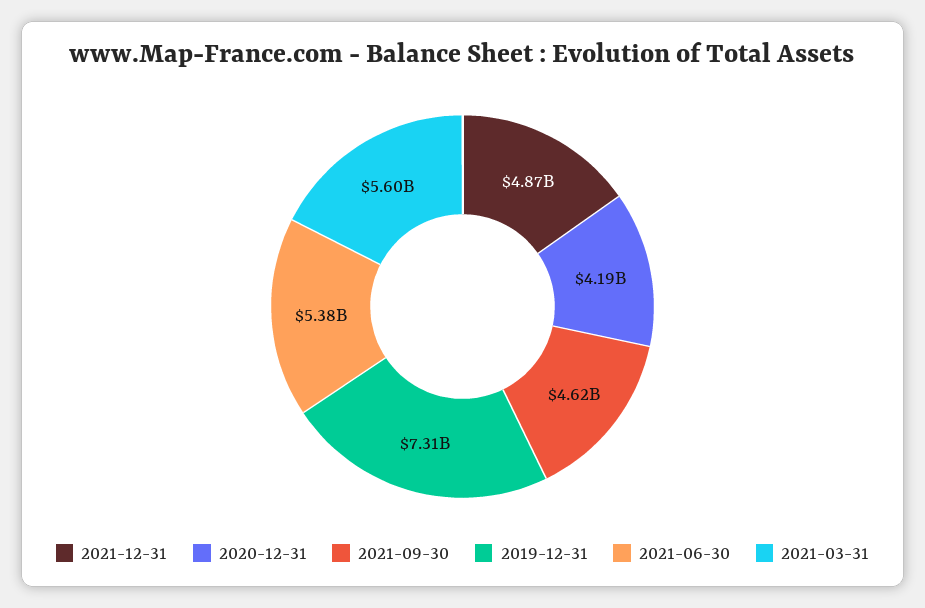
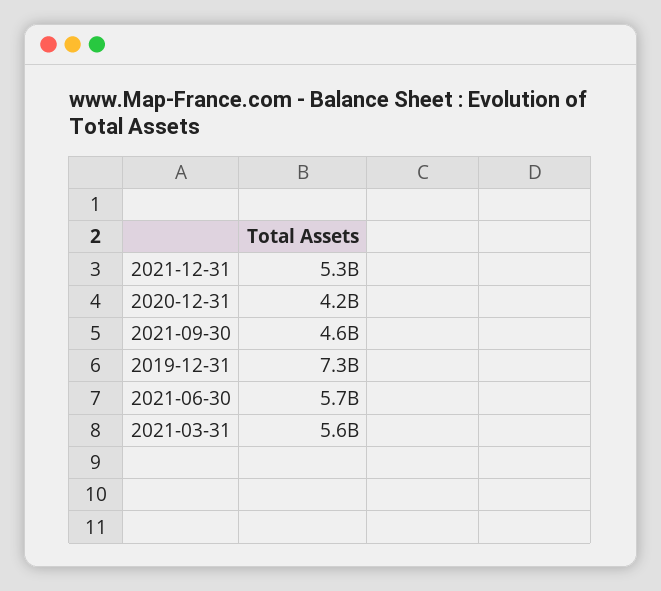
2021-12-31: 4870000000 -> 5300000000
2021-06-30: 5380000000 -> 5700000000

